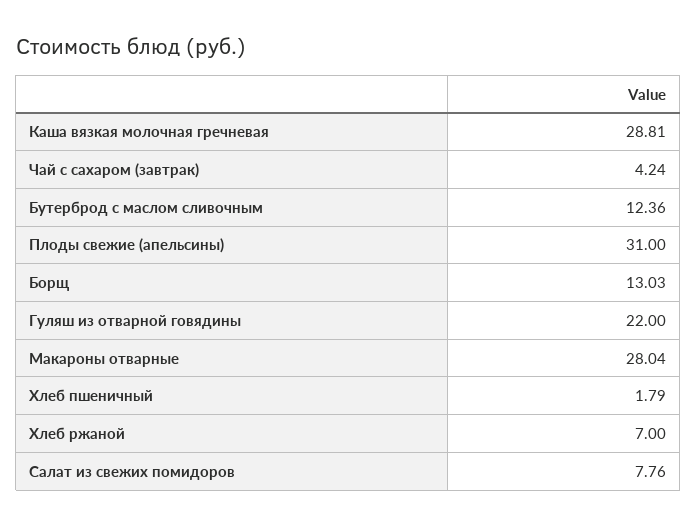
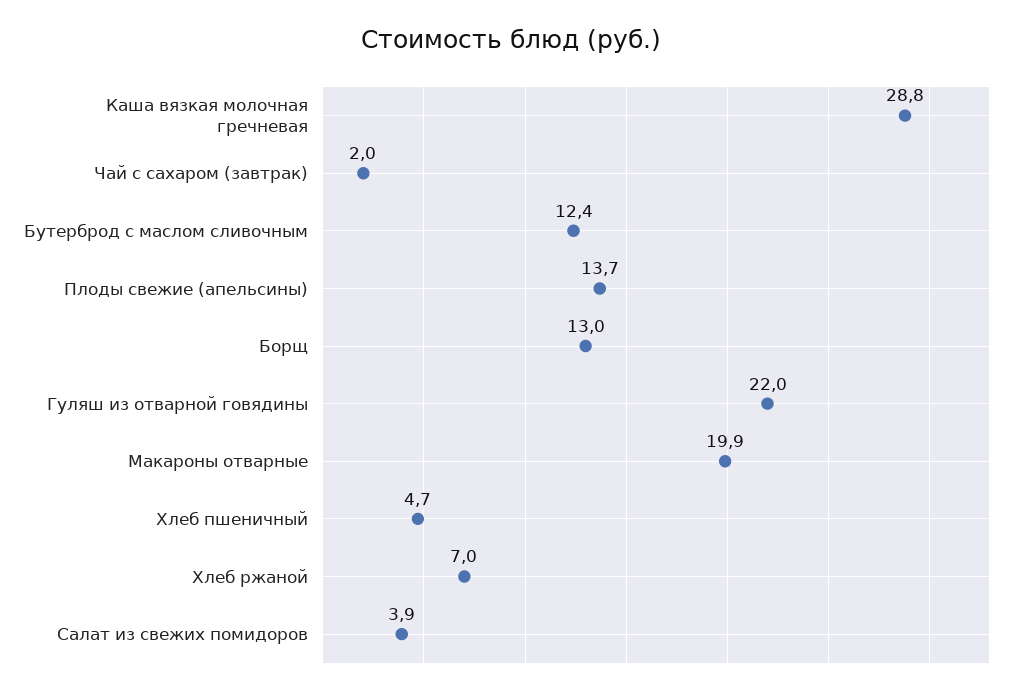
Чай с сахаром (завтрак): 4.24 -> 2
Плоды свежие (апельсины): 31 -> 13.7
Макароны отварные: 28.04 -> 19.9
Хлеб пшеничный: 1.79 -> 4.7
Салат из свежих помидоров: 7.76 -> 3.9

